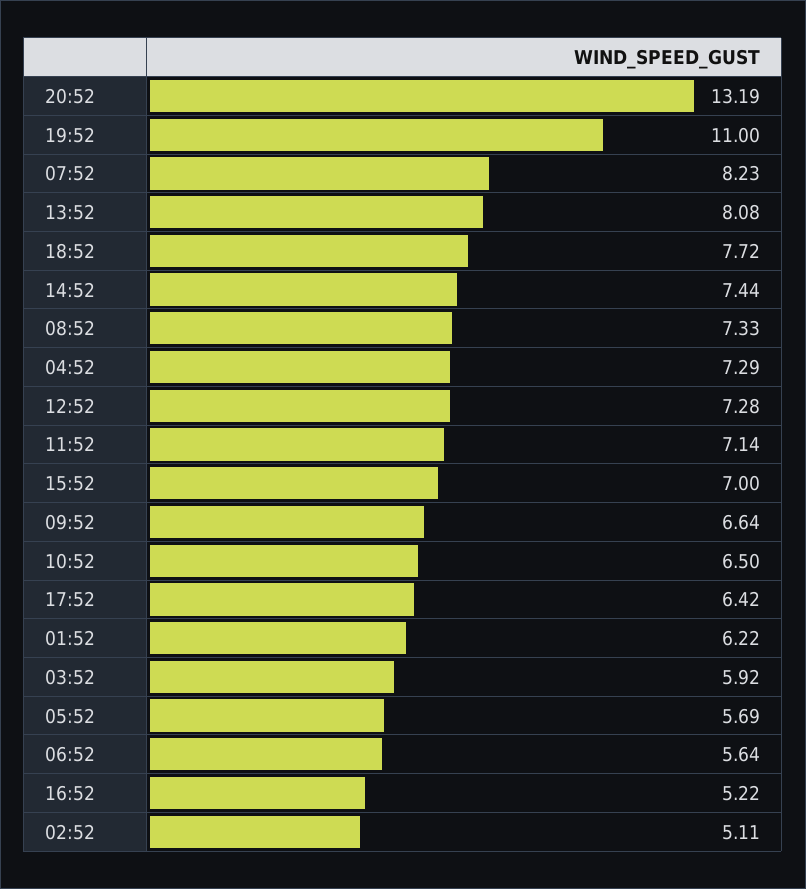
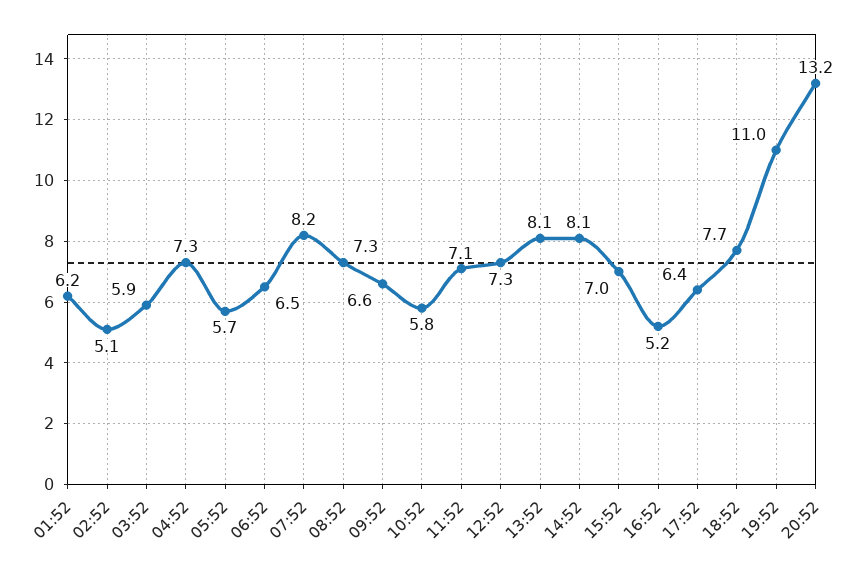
14:52: 7.44 -> 8.1
10:52: 6.5 -> 5.8
06:52: 5.64 -> 6.5

